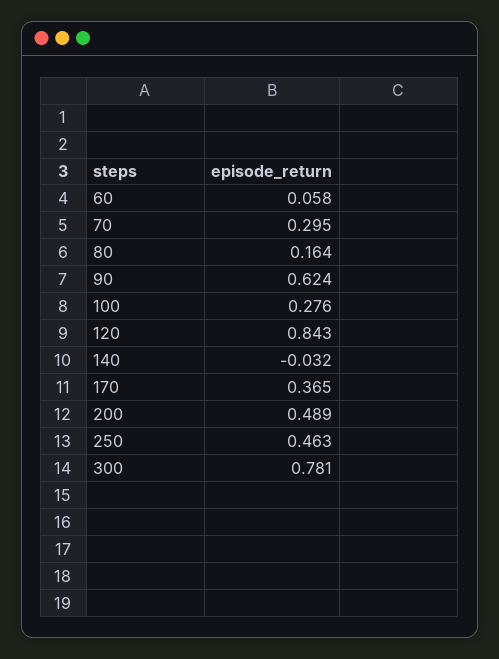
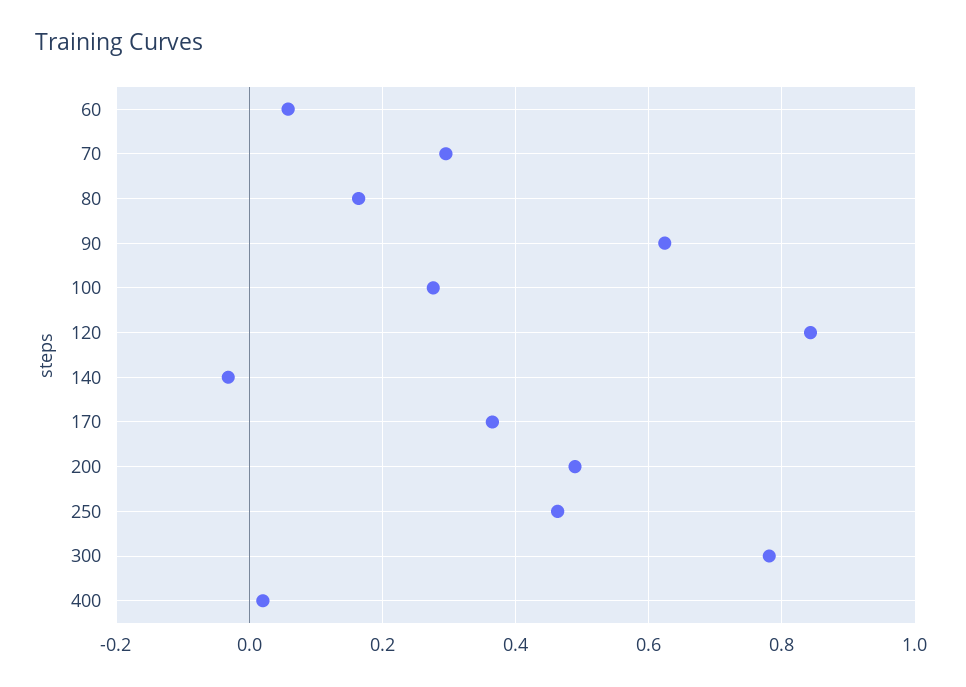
400: none -> 0.02

